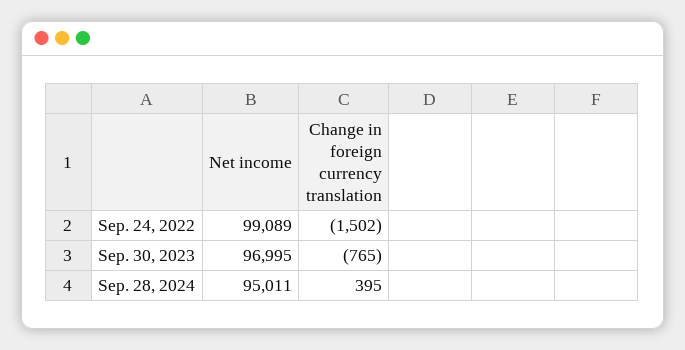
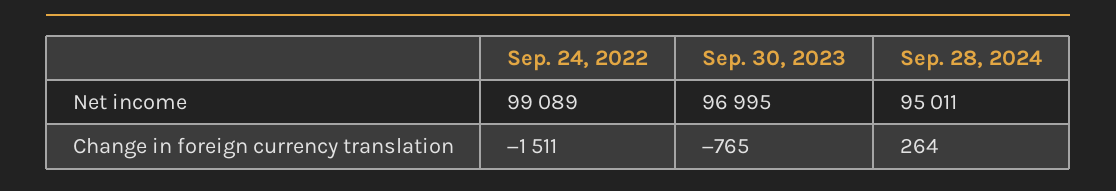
Change in foreign currency translation, Sep. 24, 2022: -1502 -> -1511
Change in foreign currency translation, Sep. 28, 2024: 395 -> 264

